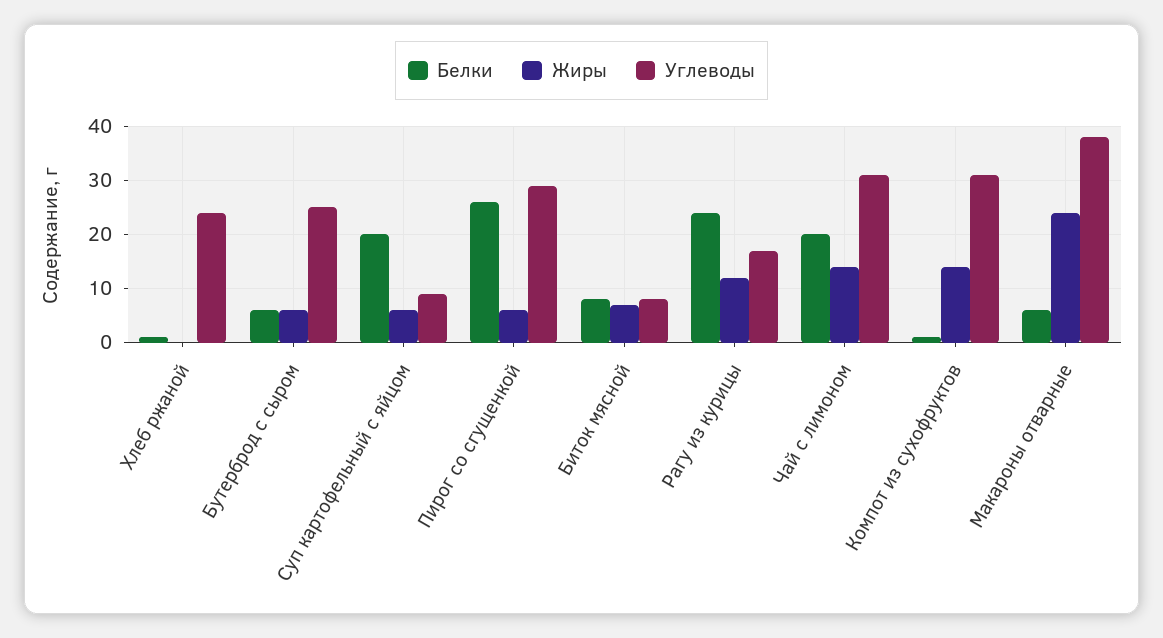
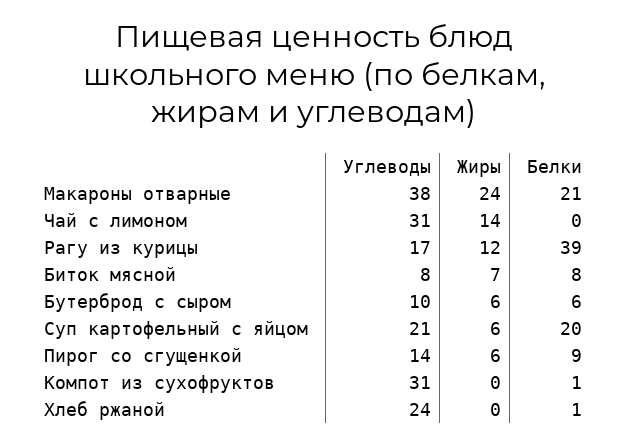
Углеводы, Бутерброд с сыром: 25 -> 10
Углеводы, Суп картофельный с яйцом: 10 -> 21
Белки, Пирог со сгущенкой: 25 -> 9
Углеводы, Пирог со сгущенкой: 30 -> 14
Белки, Рагу из курицы: 25 -> 39
Белки, Чай с лимоном: 20 -> 0
Жиры, Компот из сухофруктов: 15 -> 0
Белки, Макароны отварные: 5 -> 21

